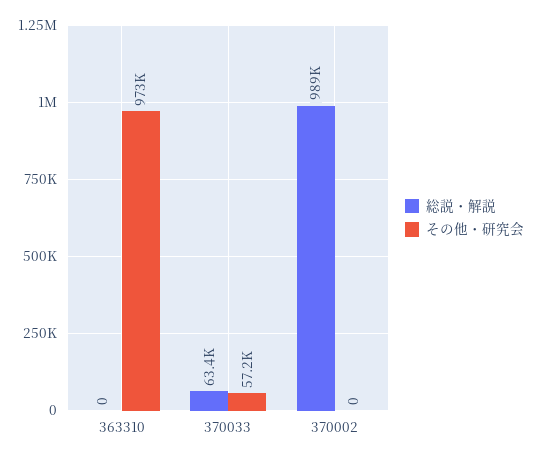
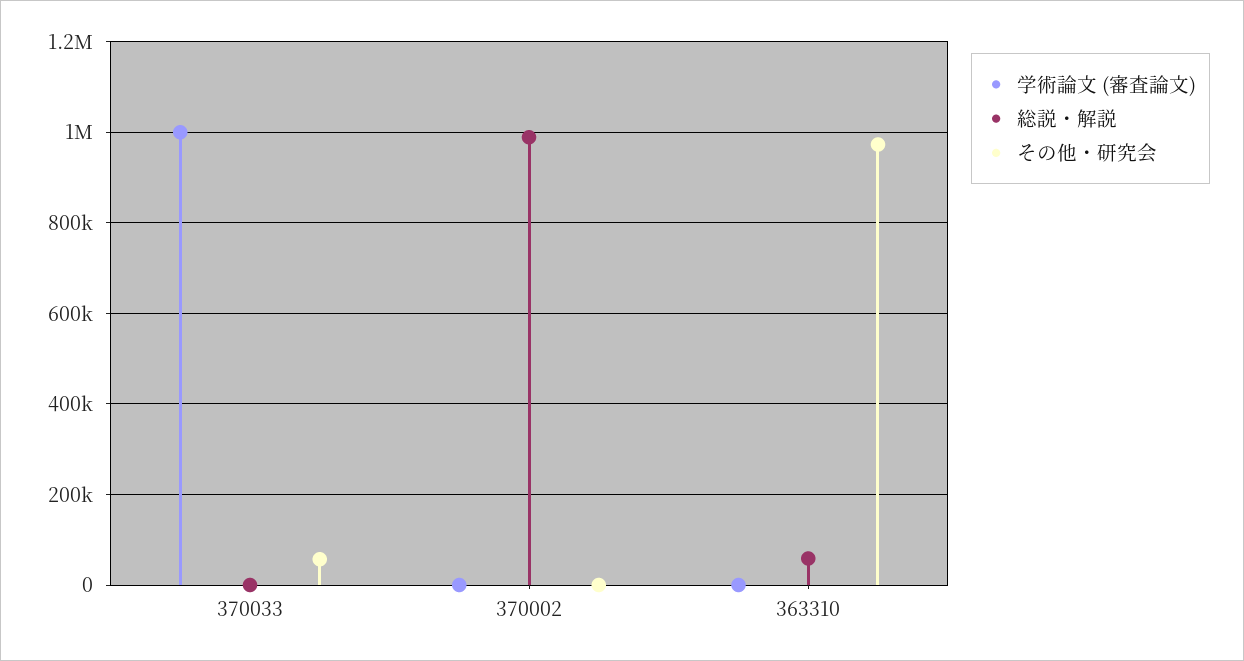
総説・解説, 363310: 0 -> 60000
総説・解説, 370033: 63400 -> 0
学術論文 (審査論文), 370033: none -> 1000000
学術論文 (審査論文), 370002: none -> 0
学術論文 (審査論文), 363310: none -> 0

